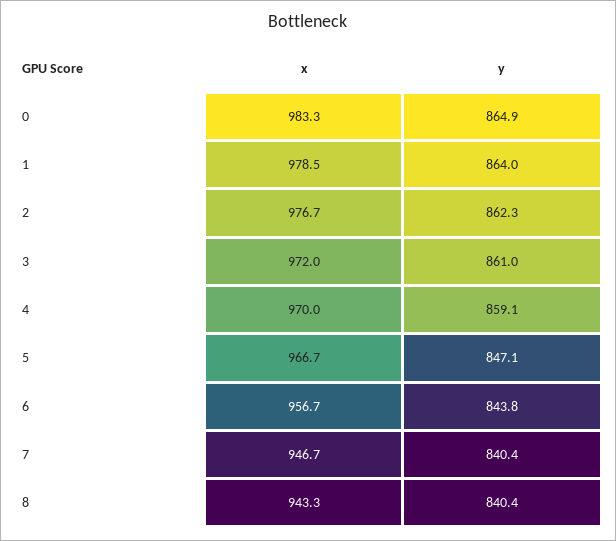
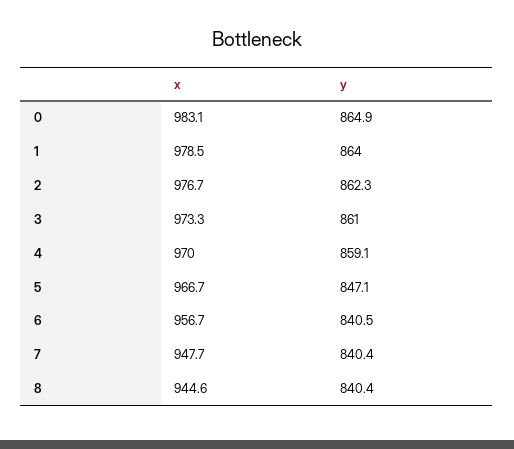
x, 0: 983.3 -> 983.1
x, 3: 972 -> 973.3
y, 6: 843.8 -> 840.5
x, 7: 946.7 -> 947.7
x, 8: 943.3 -> 944.6

